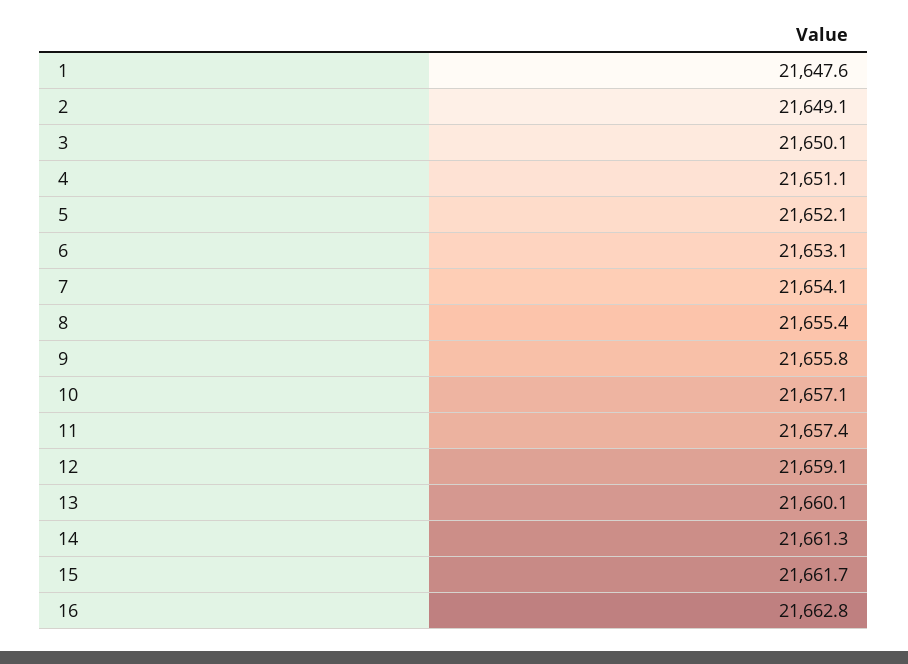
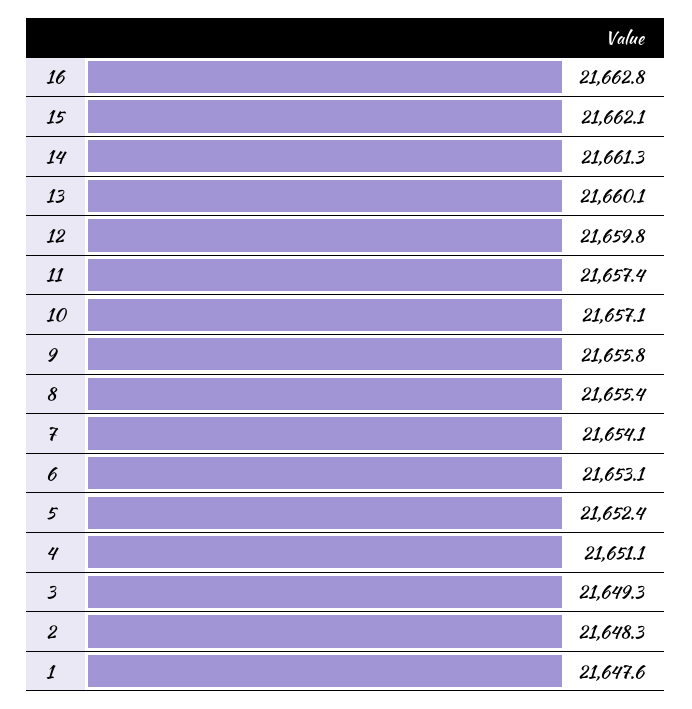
2: 21649.1 -> 21648.3
3: 21650.1 -> 21649.3
5: 21652.1 -> 21652.4
12: 21659.1 -> 21659.8
15: 21661.7 -> 21662.1

